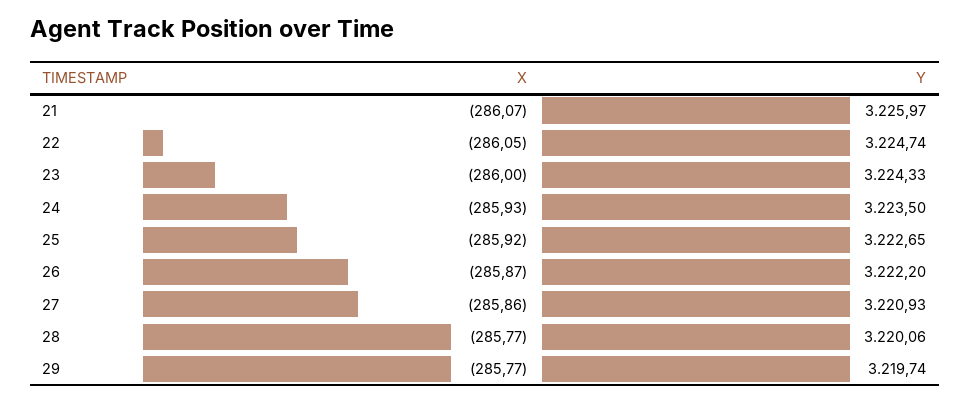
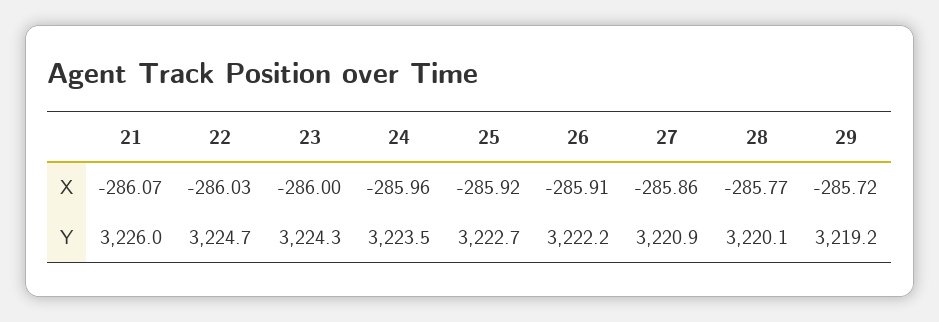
X, 22: -286.05 -> -286.03
X, 24: -285.93 -> -285.96
X, 26: -285.87 -> -285.91
X, 29: -285.77 -> -285.72
Y, 29: 3219.74 -> 3219.2

